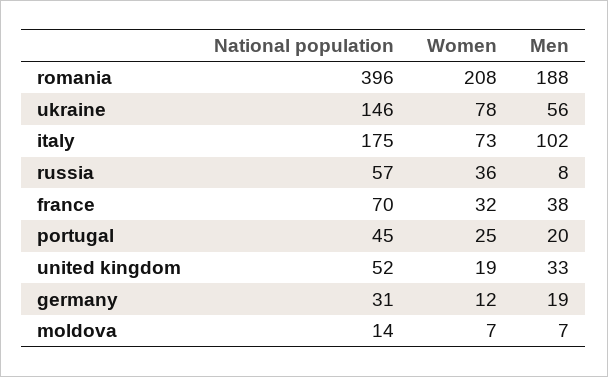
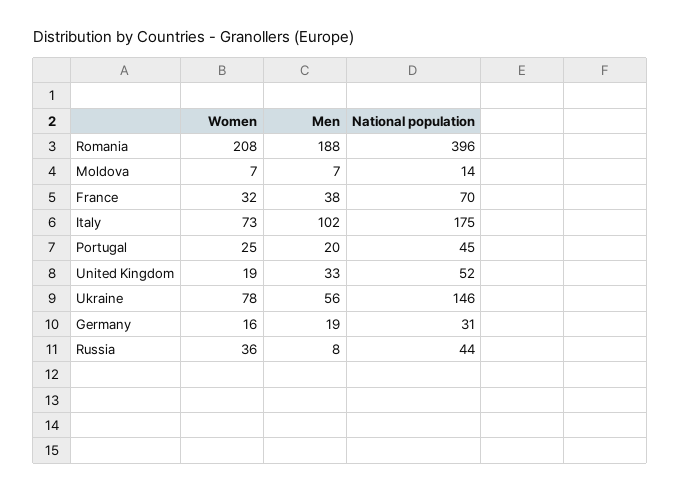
National population, russia: 57 -> 44
Women, germany: 12 -> 16

